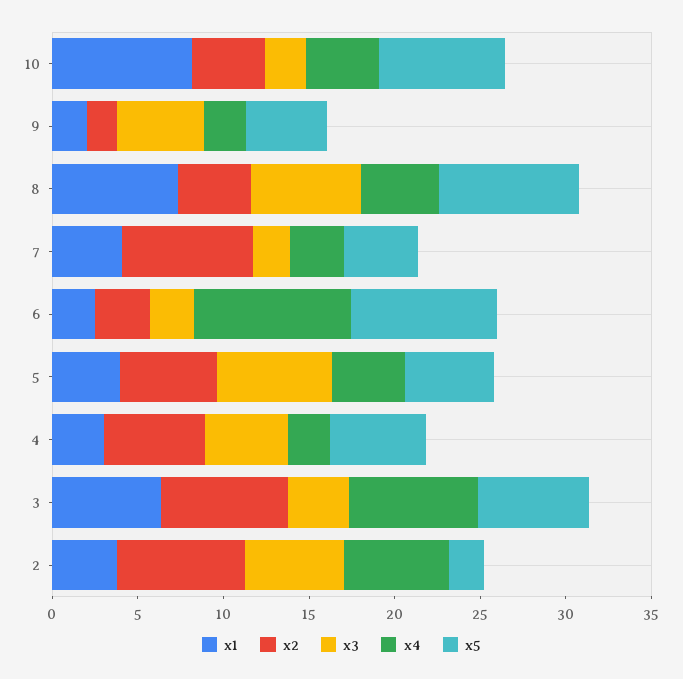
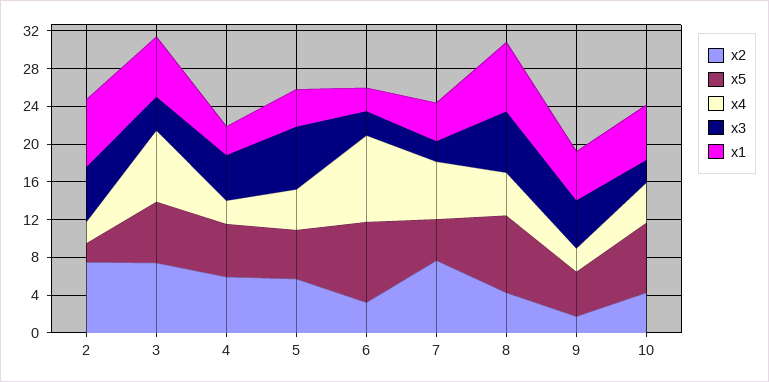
x1, 10: 8 -> 6
x1, 9: 2 -> 5
x4, 7: 3 -> 6
x1, 2: 4 -> 7
x4, 2: 6 -> 2

